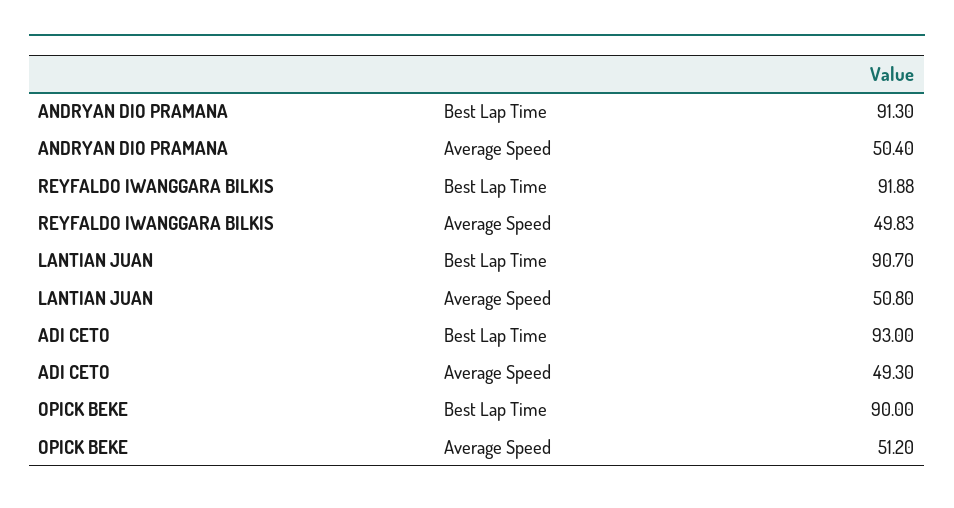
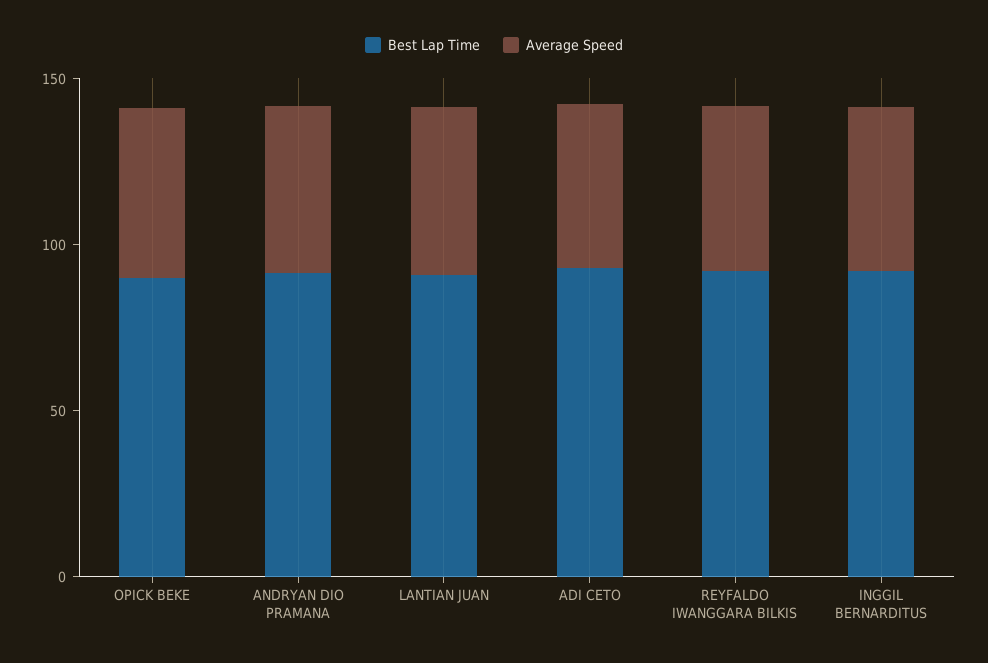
Best Lap Time, INGGIL BERNARDITUS: none -> 90
Average Speed, INGGIL BERNARDITUS: none -> 50

